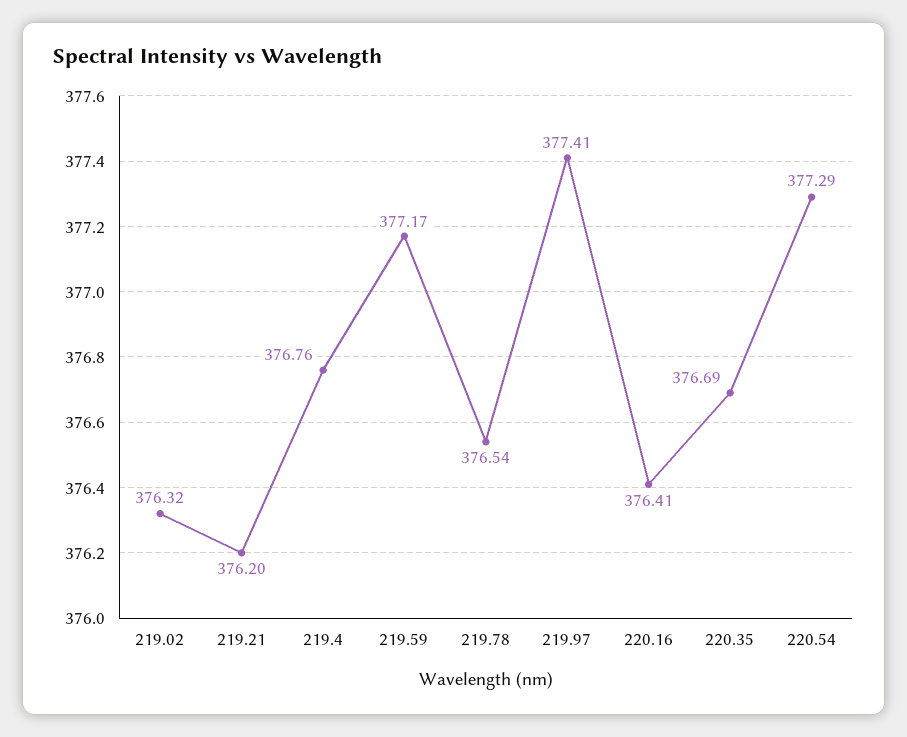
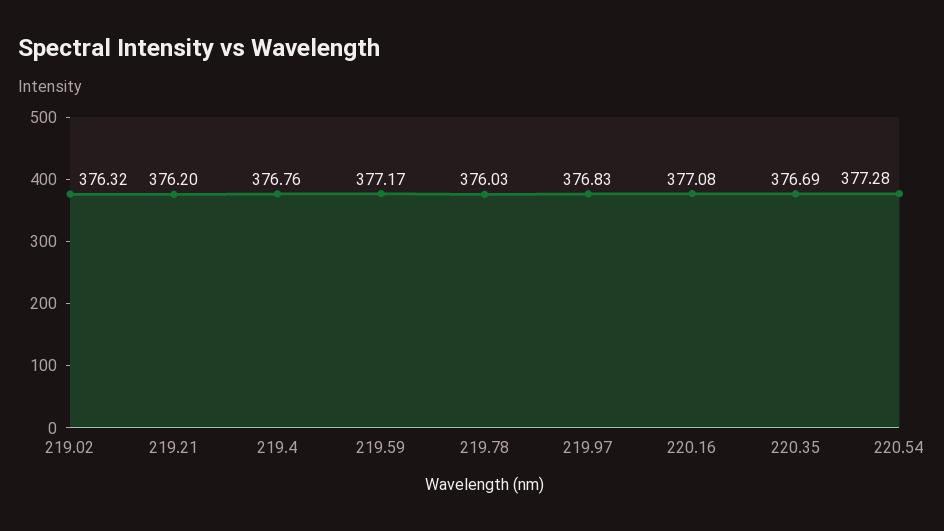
219.78: 376.54 -> 376.03
219.97: 377.41 -> 376.83
220.16: 376.41 -> 377.08
220.54: 377.29 -> 377.28

